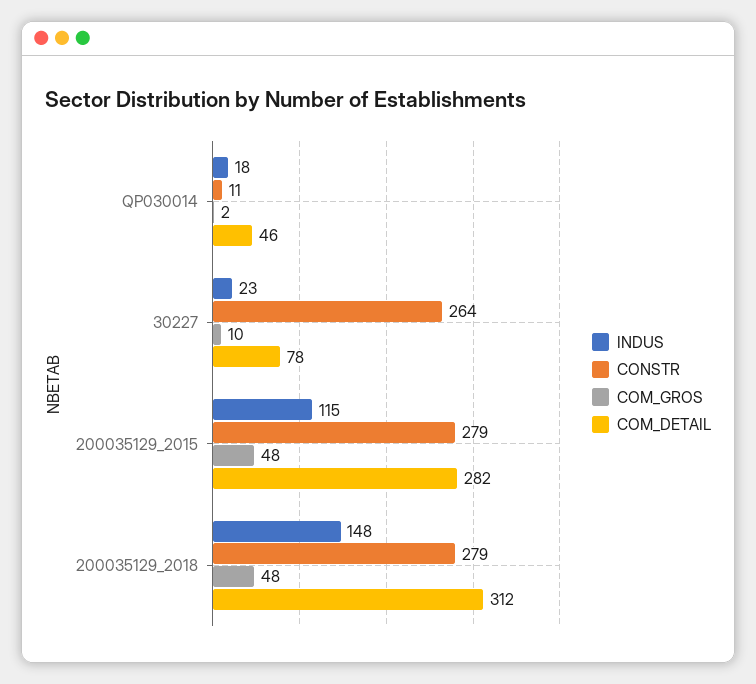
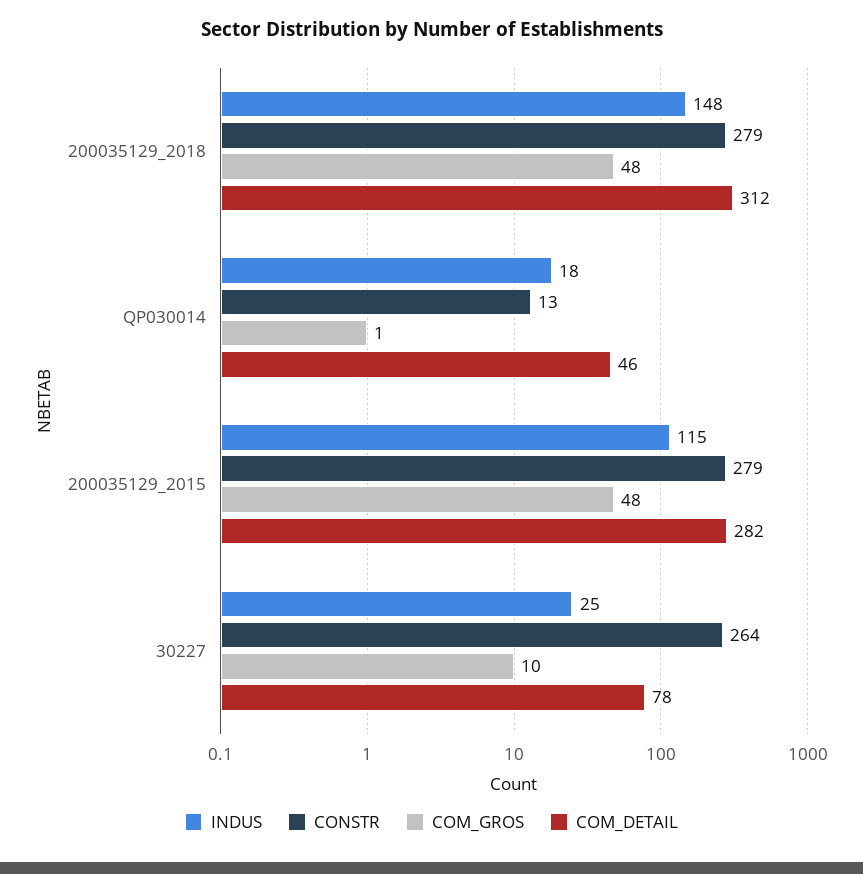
CONSTR, QP030014: 11 -> 13
COM_GROS, QP030014: 2 -> 1
INDUS, 30227: 23 -> 25

